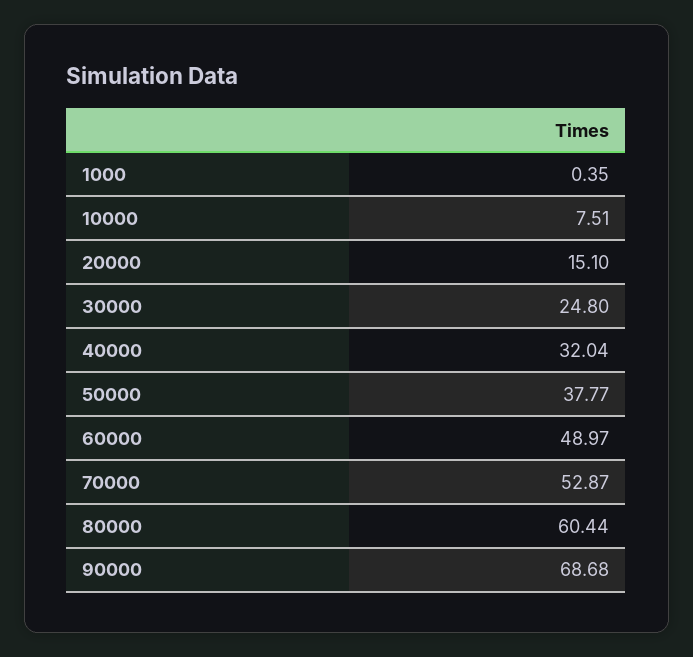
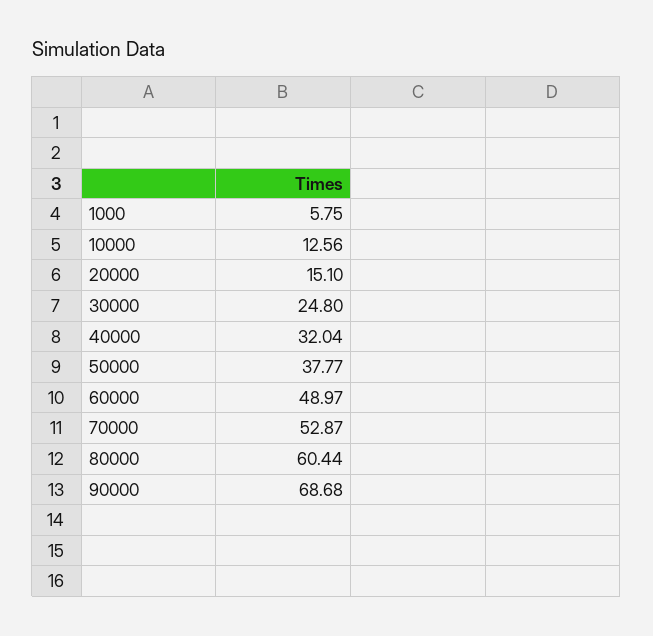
1000: 0.35 -> 5.75
10000: 7.51 -> 12.56

